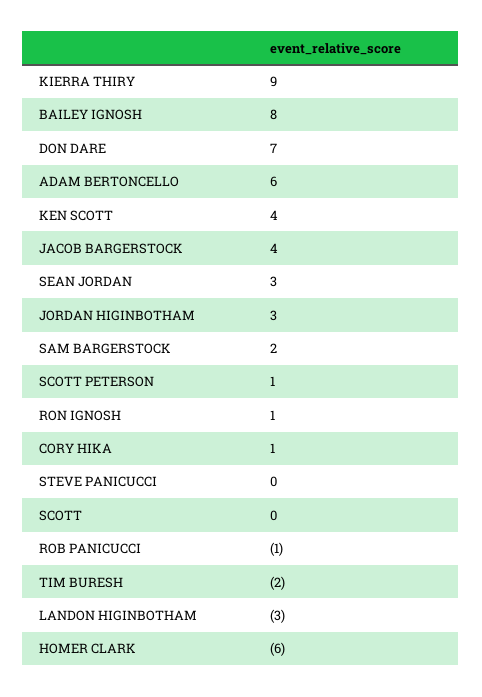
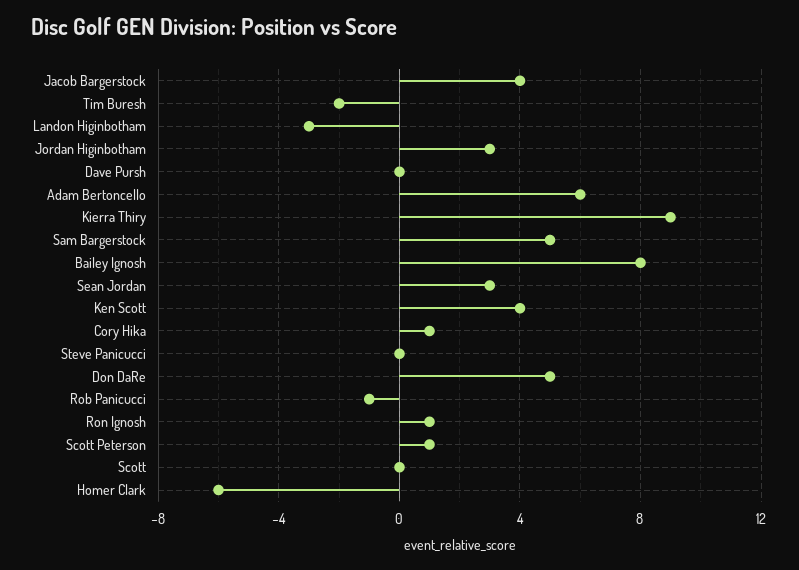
DON DARE: 7 -> 5
SAM BARGERSTOCK: 2 -> 5
Dave Pursh: none -> 0

